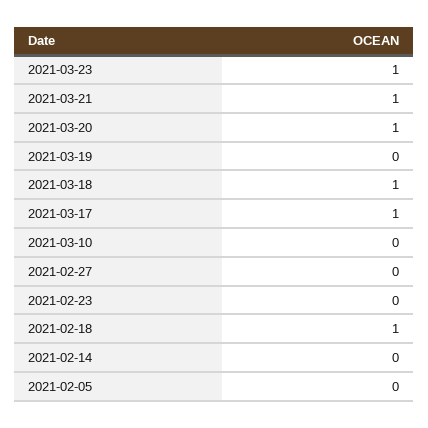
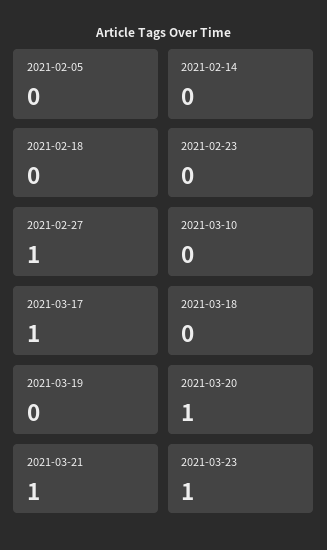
2021-03-18: 1 -> 0
2021-02-27: 0 -> 1
2021-02-18: 1 -> 0

